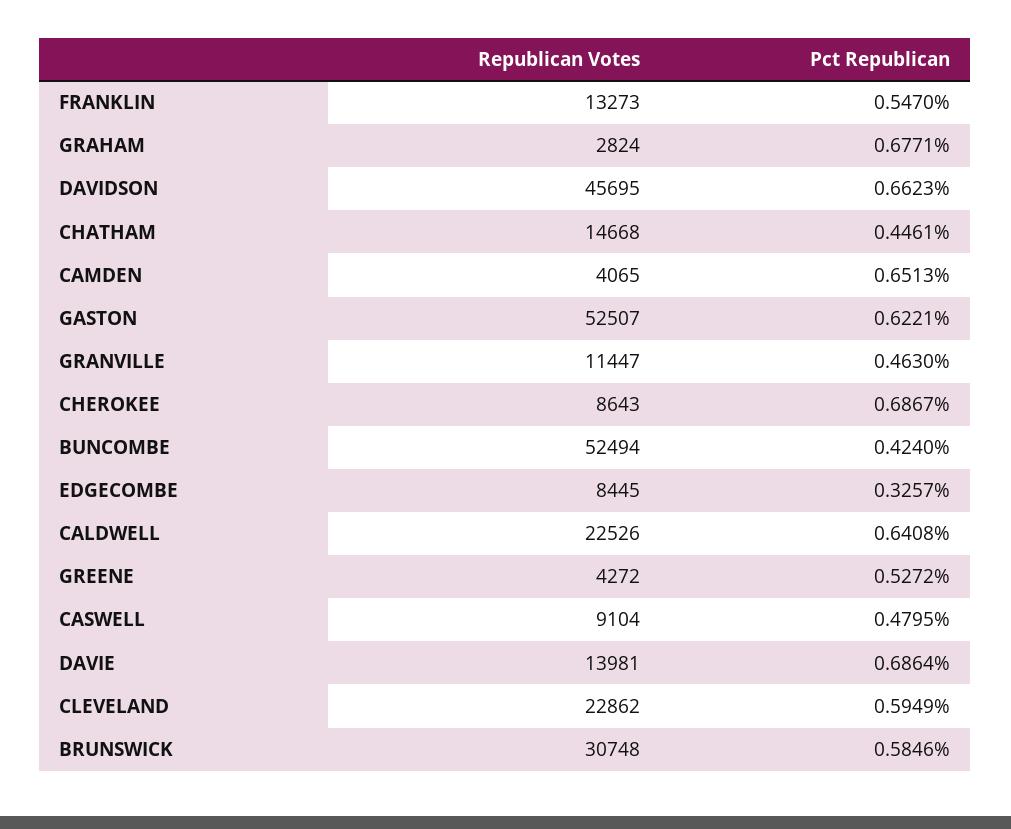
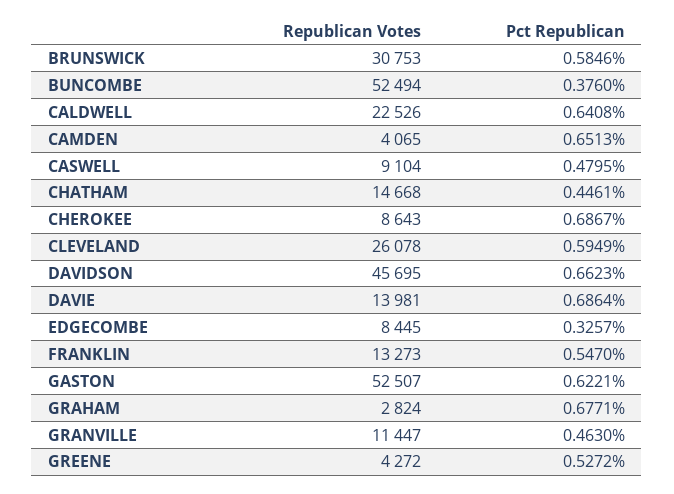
Pct Republican, BUNCOMBE: 0.424 -> 0.376
Republican Votes, CLEVELAND: 22862 -> 26078
Republican Votes, BRUNSWICK: 30748 -> 30753

